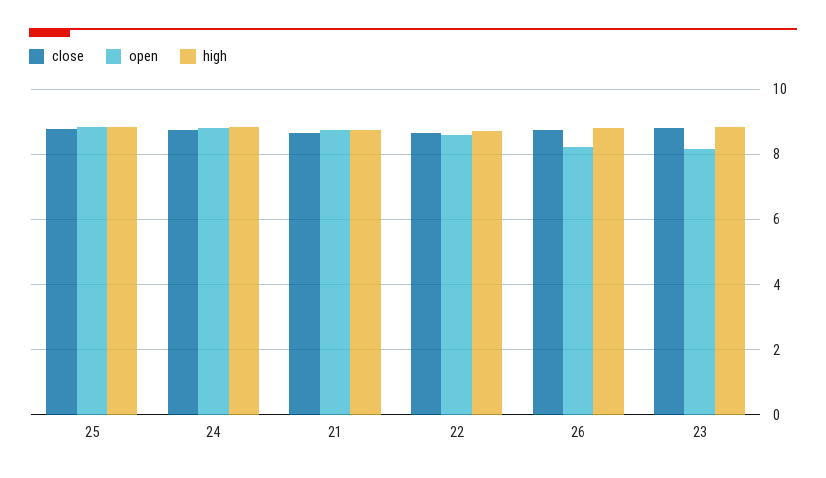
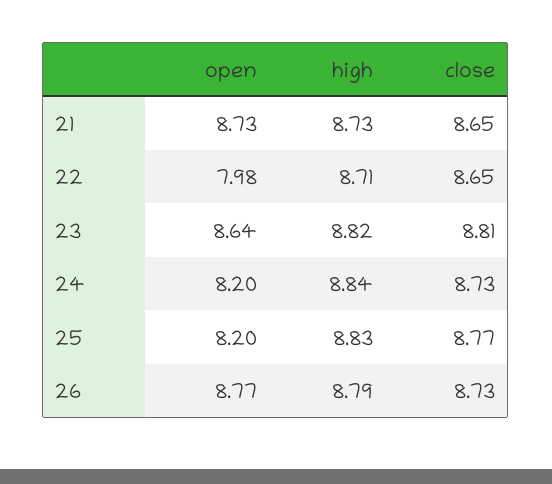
open, 25: 8.8 -> 8.2
open, 24: 8.8 -> 8.2
open, 22: 8.6 -> 7.98
open, 26: 8.2 -> 8.77
open, 23: 8.2 -> 8.64

